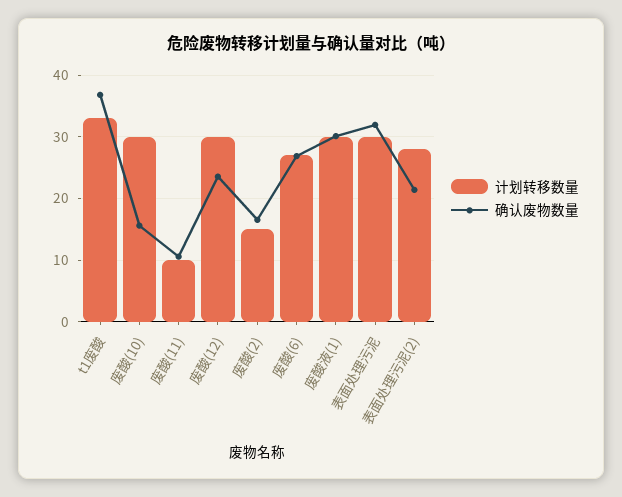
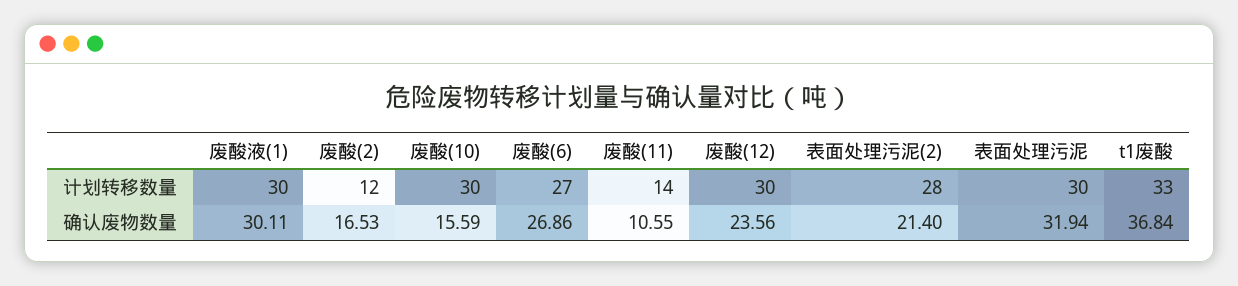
计划转移数量, 废酸(11): 10 -> 14
计划转移数量, 废酸(2): 15 -> 12

